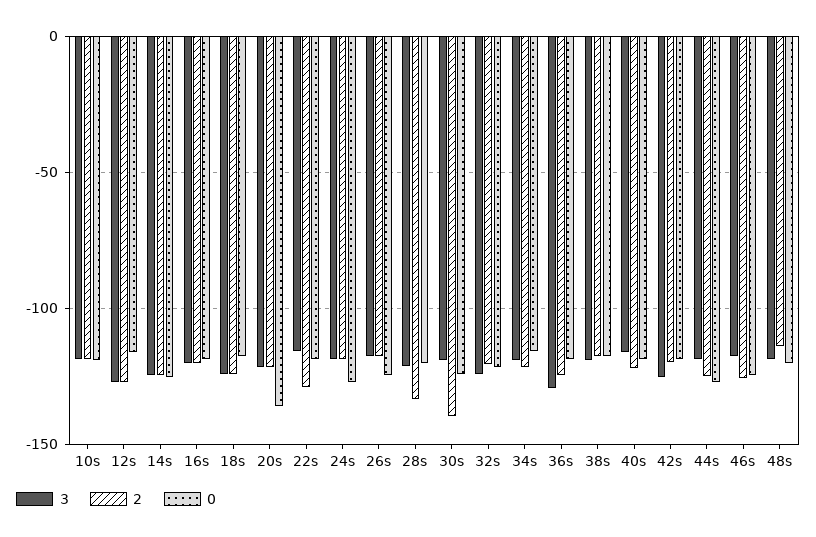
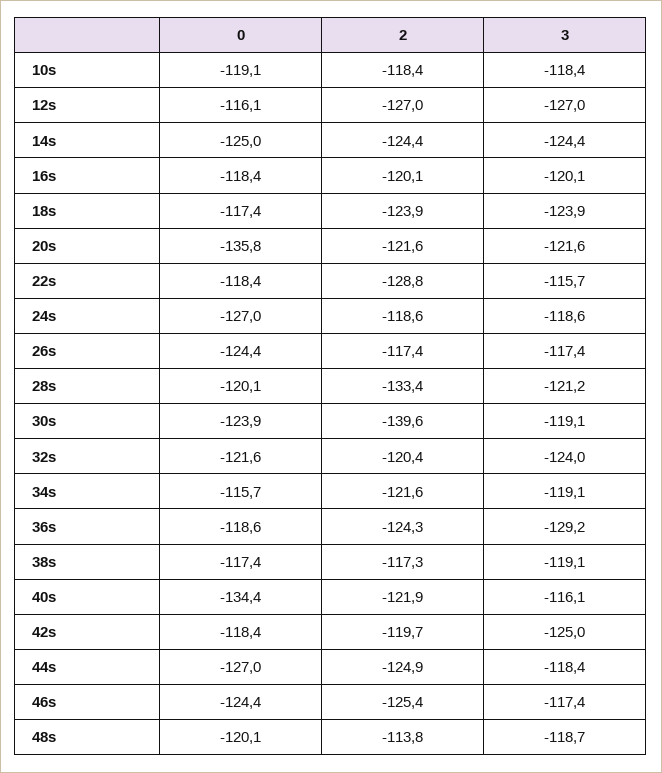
0, 40s: -120 -> -134.4

